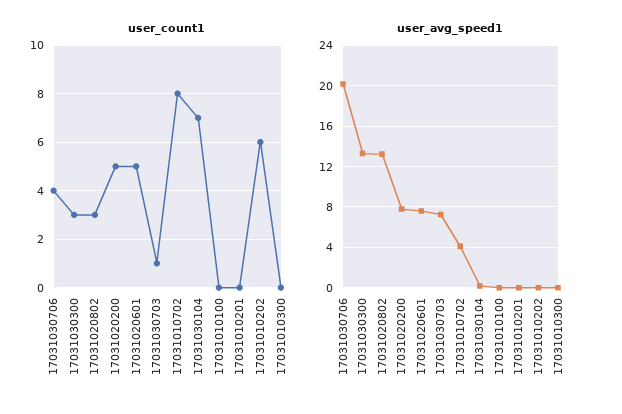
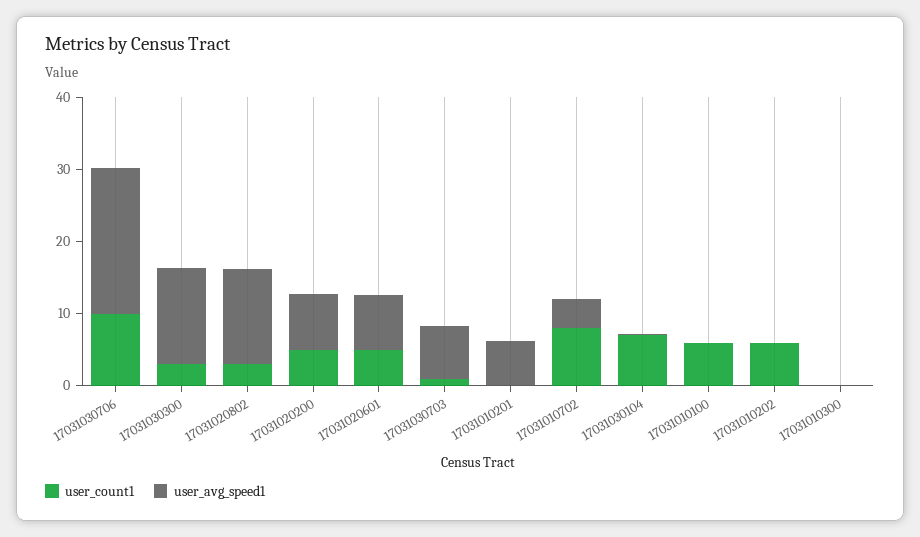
user_count1, 17031030706: 4 -> 10
user_count1, 17031010100: 0 -> 6
user_avg_speed1, 17031010201: 0 -> 6

